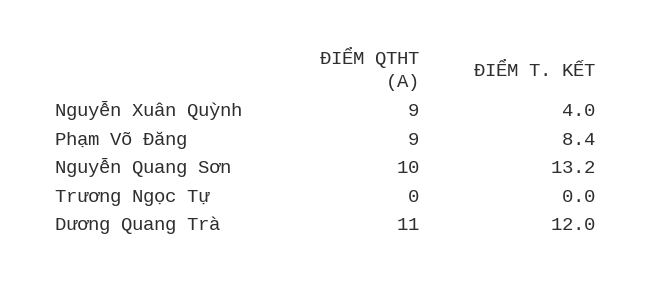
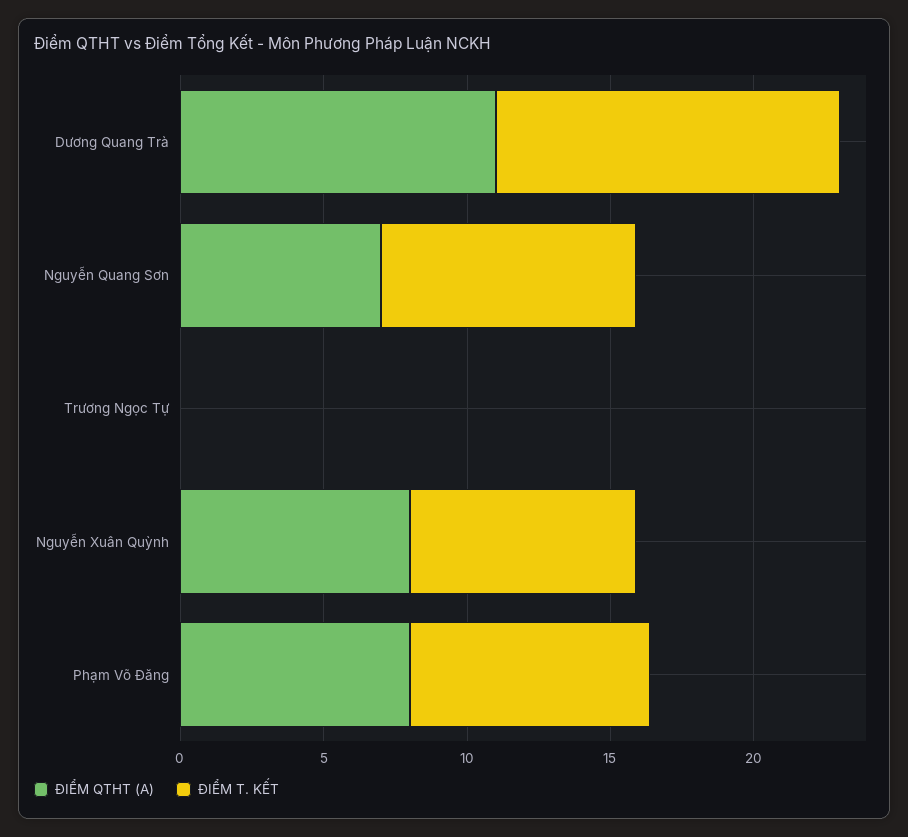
ĐIỂM QTHT (A), Nguyễn Xuân Quỳnh: 9 -> 8
ĐIỂM T. KẾT, Nguyễn Xuân Quỳnh: 4 -> 8
ĐIỂM QTHT (A), Phạm Võ Đăng: 9 -> 8
ĐIỂM QTHT (A), Nguyễn Quang Sơn: 10 -> 7
ĐIỂM T. KẾT, Nguyễn Quang Sơn: 13.2 -> 9

